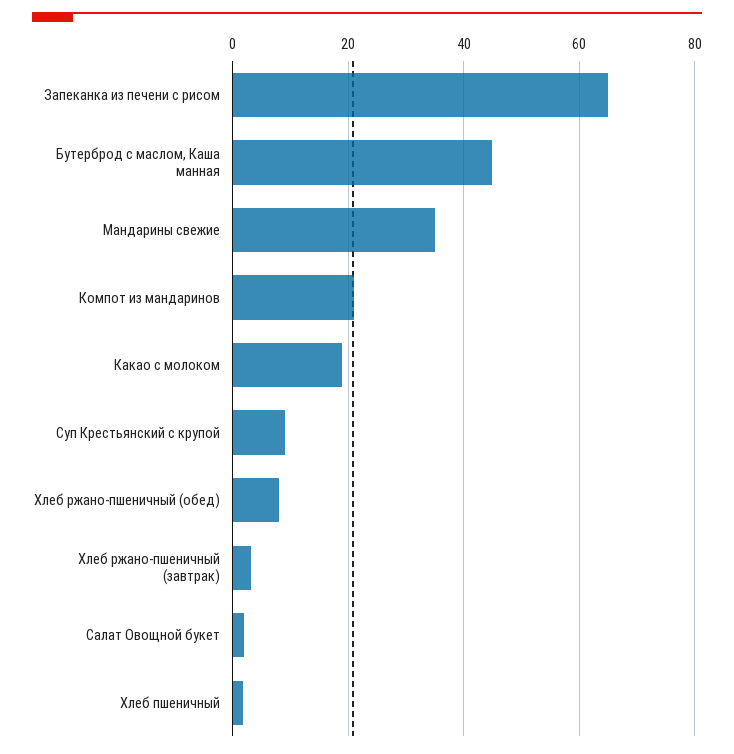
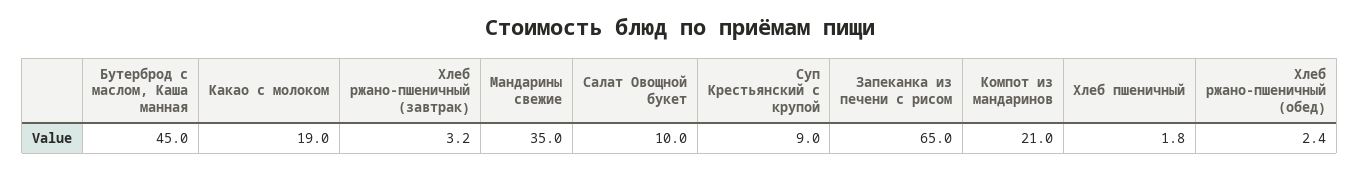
Хлеб ржано-пшеничный (обед): 8 -> 2.4
Салат Овощной букет: 2 -> 10

